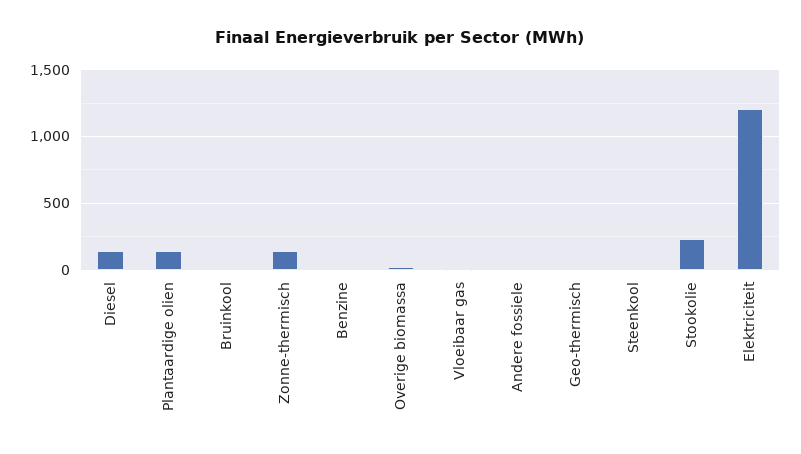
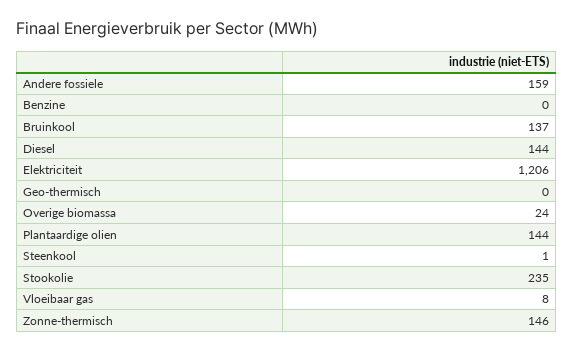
Bruinkool: 0 -> 137
Andere fossiele: 0 -> 159

